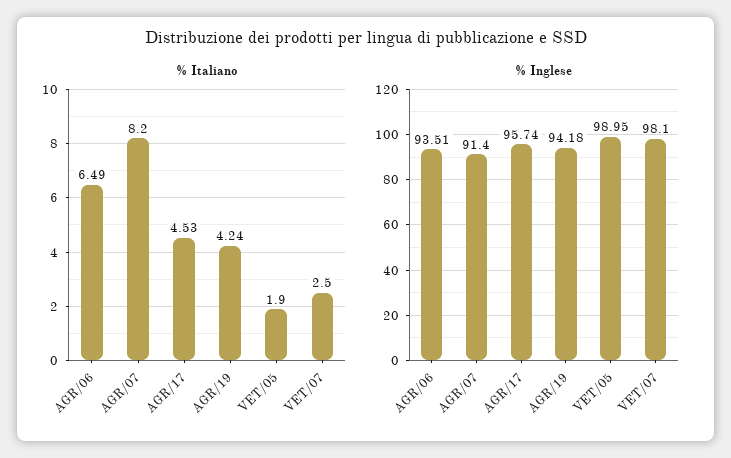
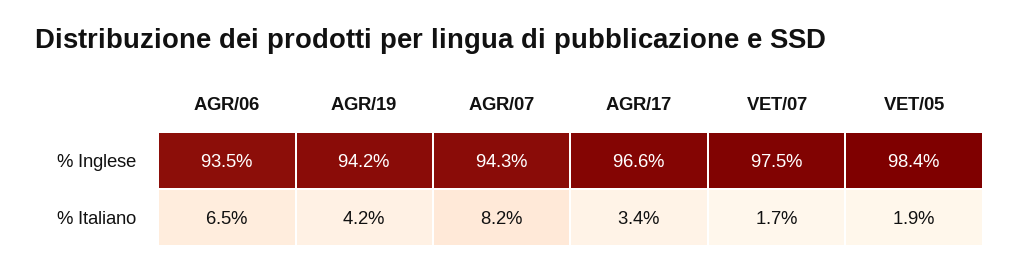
% Italiano, AGR/17: 4.53 -> 3.4
% Italiano, VET/07: 2.5 -> 1.7
% Inglese, AGR/07: 91.4 -> 94.3
% Inglese, AGR/17: 95.74 -> 96.6
% Inglese, VET/05: 98.95 -> 98.4
% Inglese, VET/07: 98.1 -> 97.5

